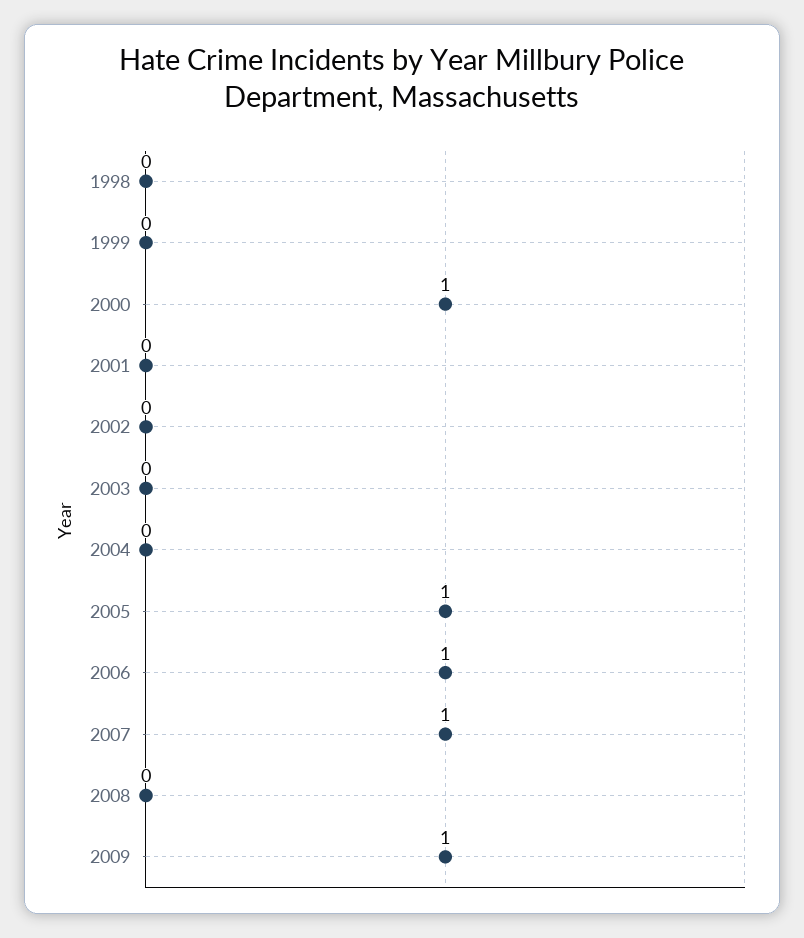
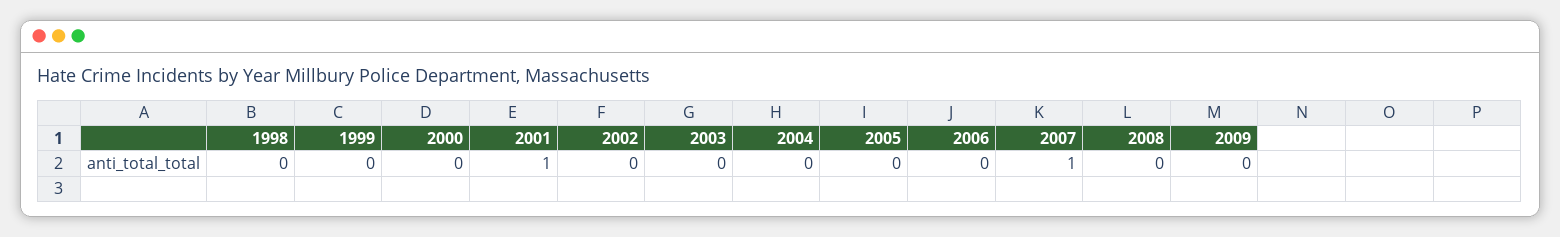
2000: 1 -> 0
2001: 0 -> 1
2005: 1 -> 0
2006: 1 -> 0
2009: 1 -> 0

